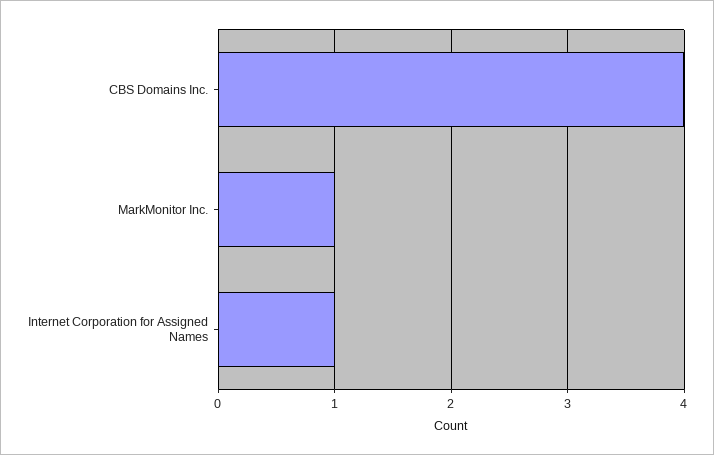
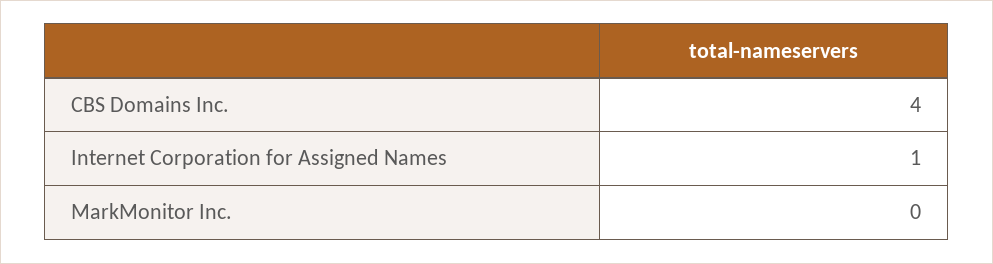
MarkMonitor Inc.: 1 -> 0

